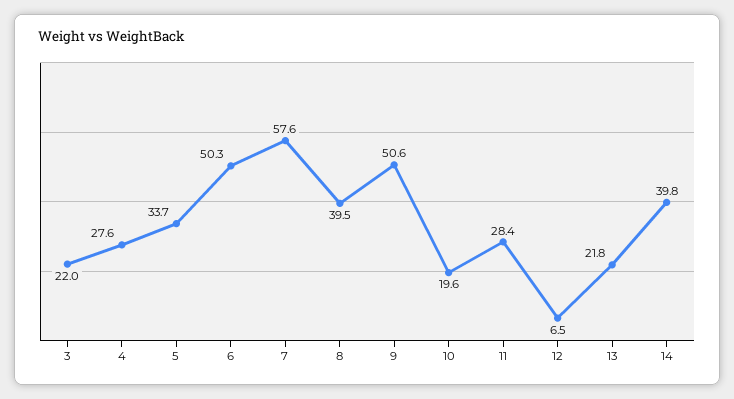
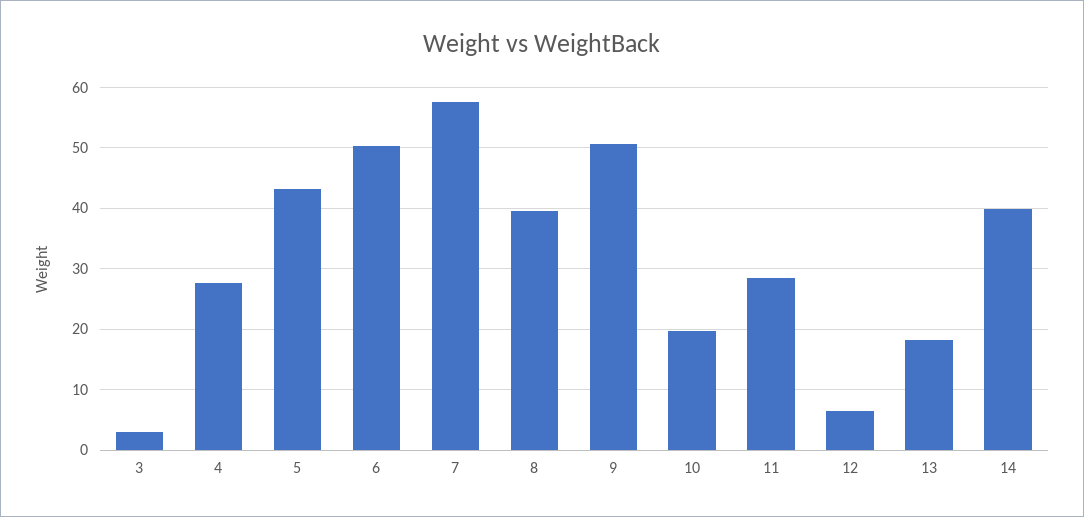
3: 22 -> 3
5: 33.7 -> 43
13: 21.8 -> 18

